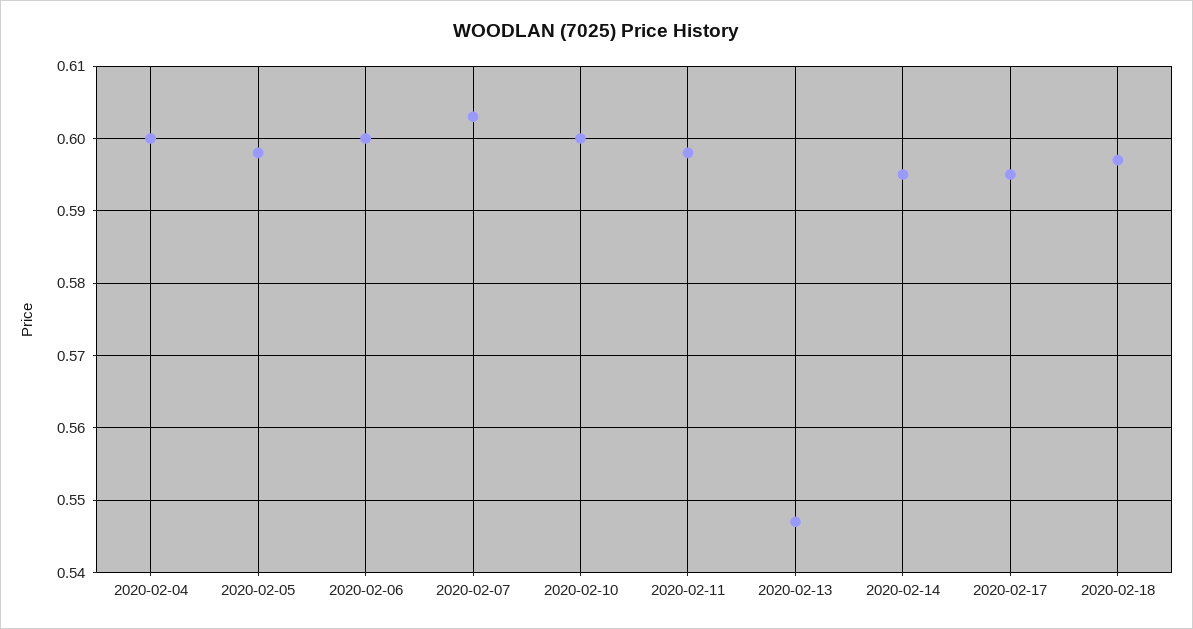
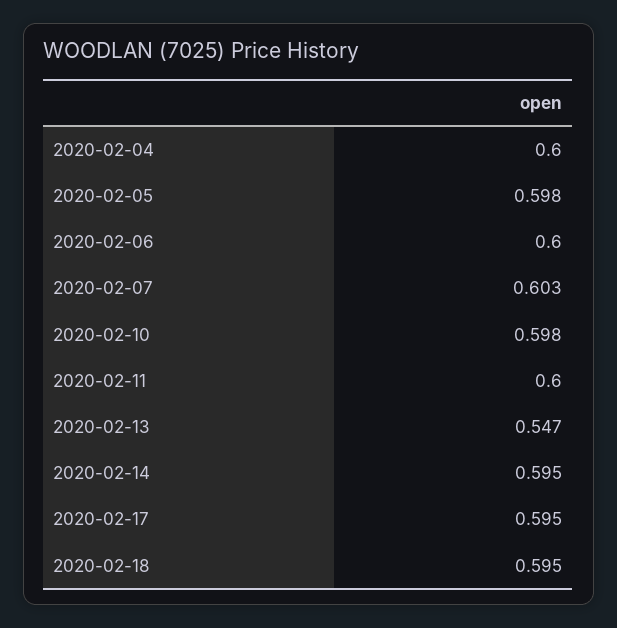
2020-02-10: 0.6 -> 0.598
2020-02-11: 0.598 -> 0.6
2020-02-18: 0.597 -> 0.595

